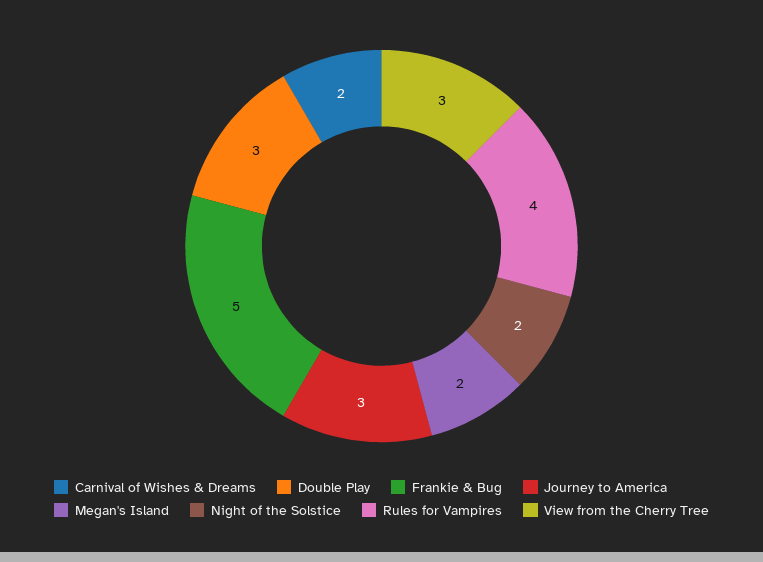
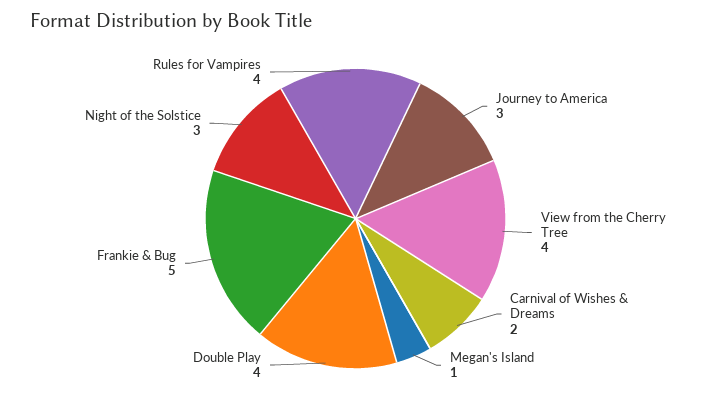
Double Play: 3 -> 4
Megan's Island: 2 -> 1
Night of the Solstice: 2 -> 3
View from the Cherry Tree: 3 -> 4

